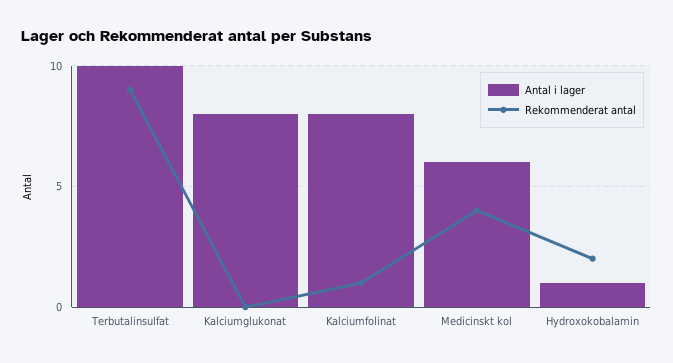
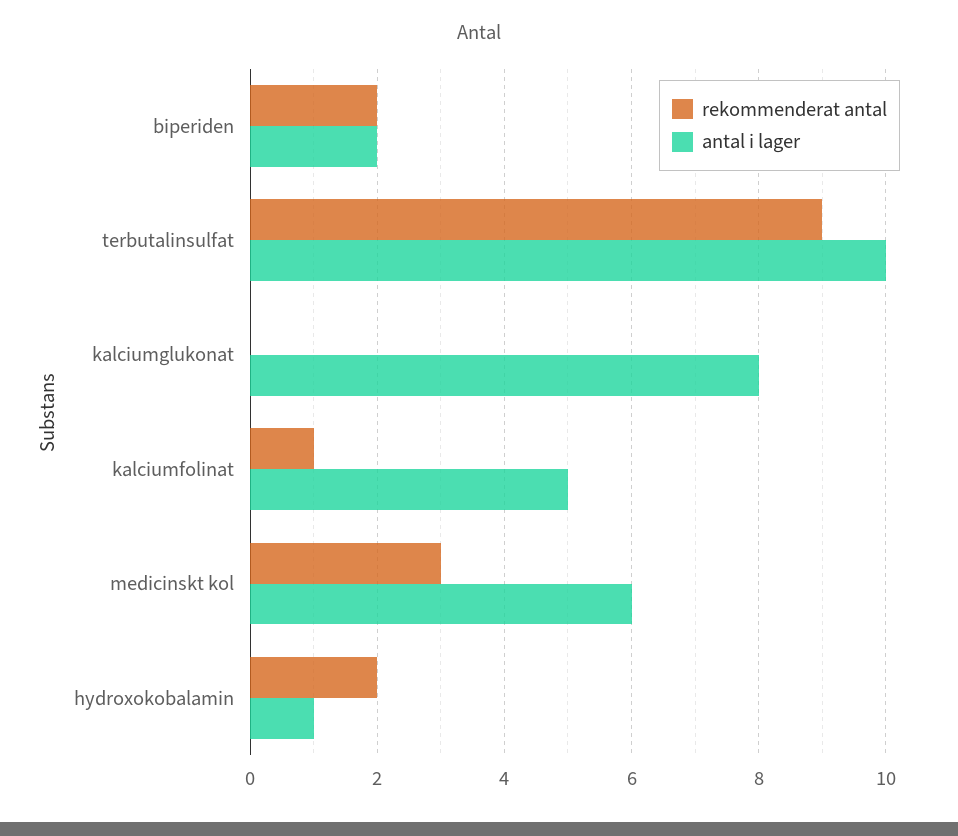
Antal i lager, Kalciumfolinat: 8 -> 5
Rekommenderat antal, Medicinskt kol: 4 -> 3
Rekommenderat antal, biperiden: none -> 2
Antal i lager, biperiden: none -> 2

